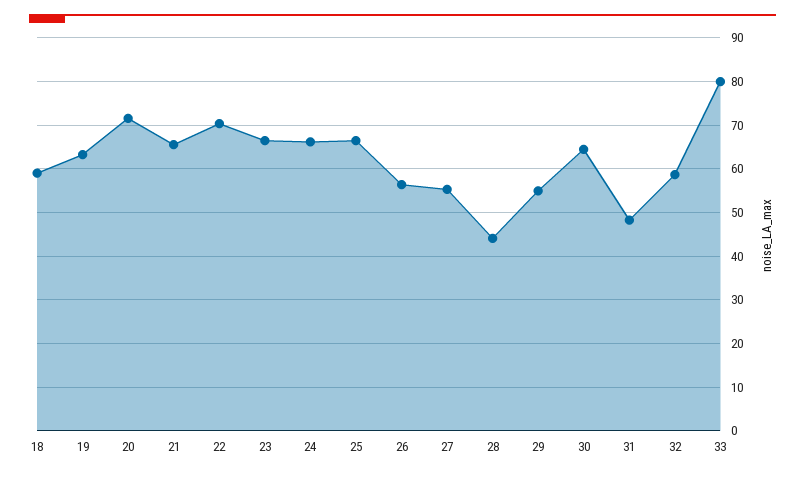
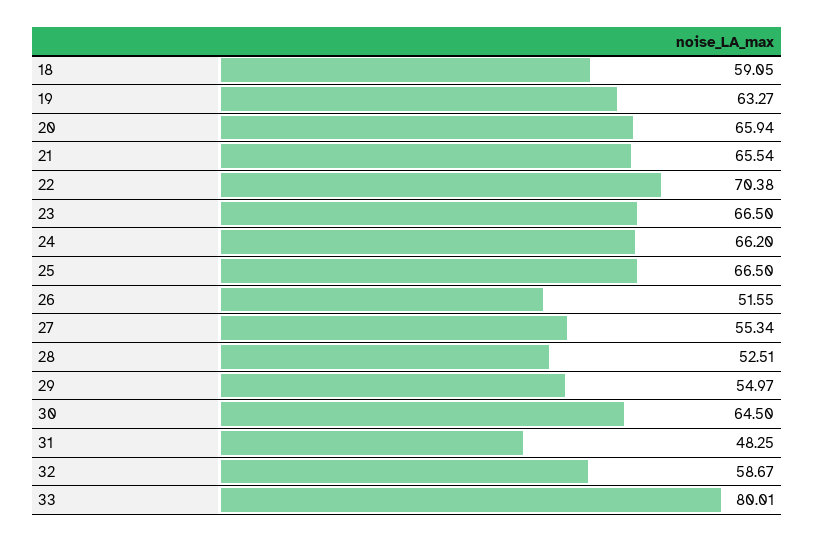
20: 72 -> 65.94
26: 56 -> 51.55
28: 44 -> 52.51

